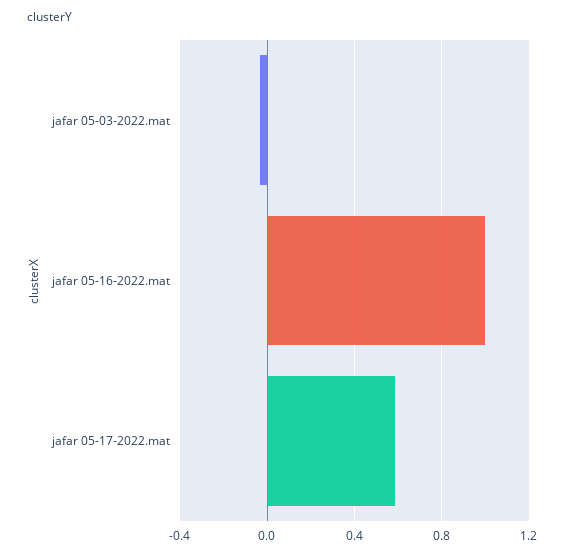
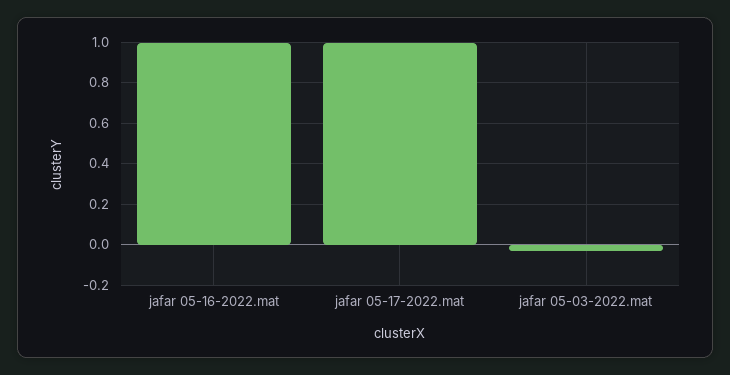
jafar 05-17-2022.mat: 0.6 -> 1

